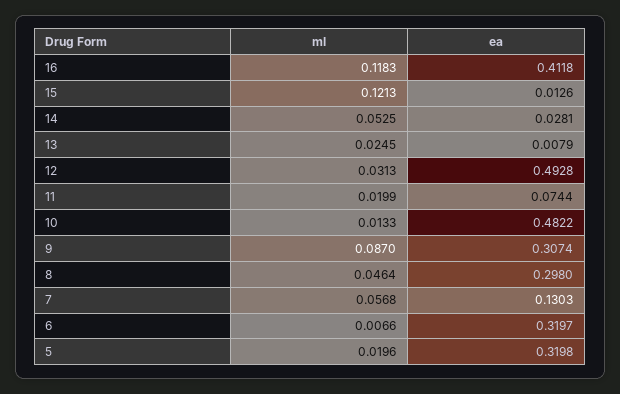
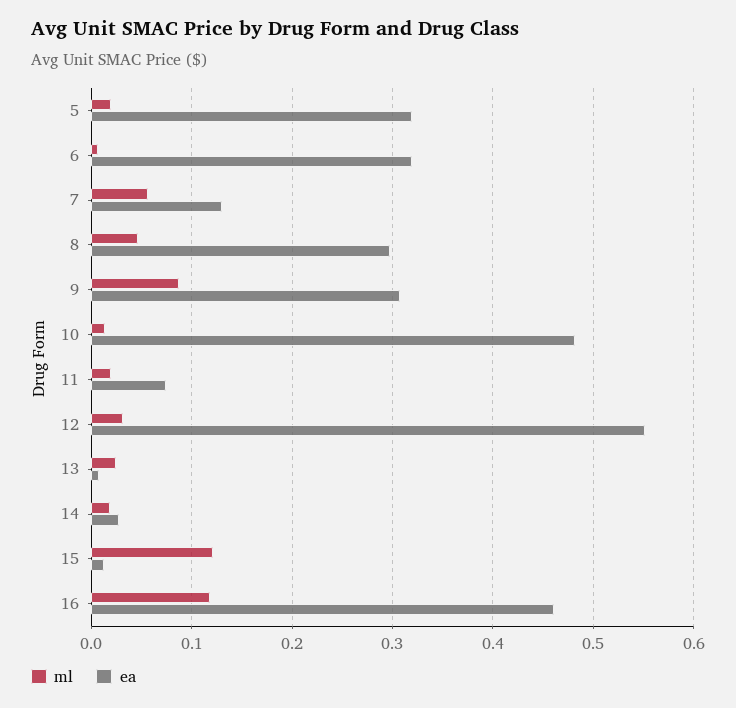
ea, 16: 0.4118 -> 0.46
ml, 14: 0.0525 -> 0.02
ea, 12: 0.4928 -> 0.55

